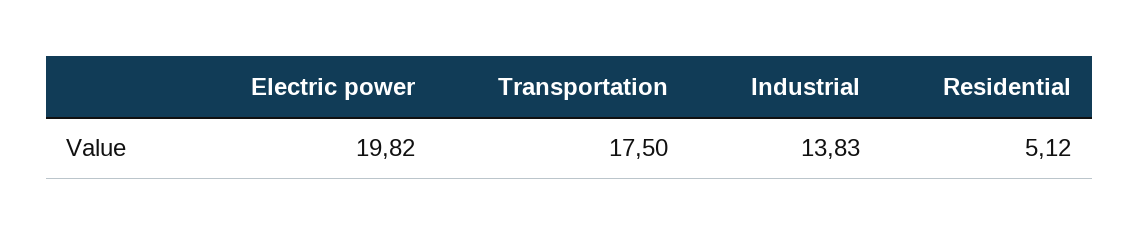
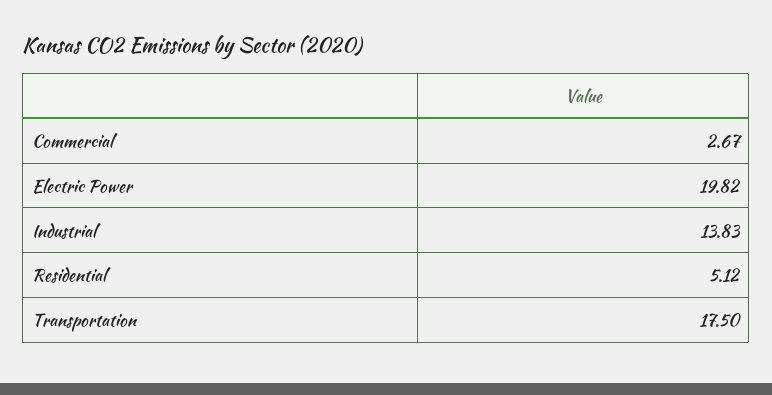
Commercial: none -> 2.67

